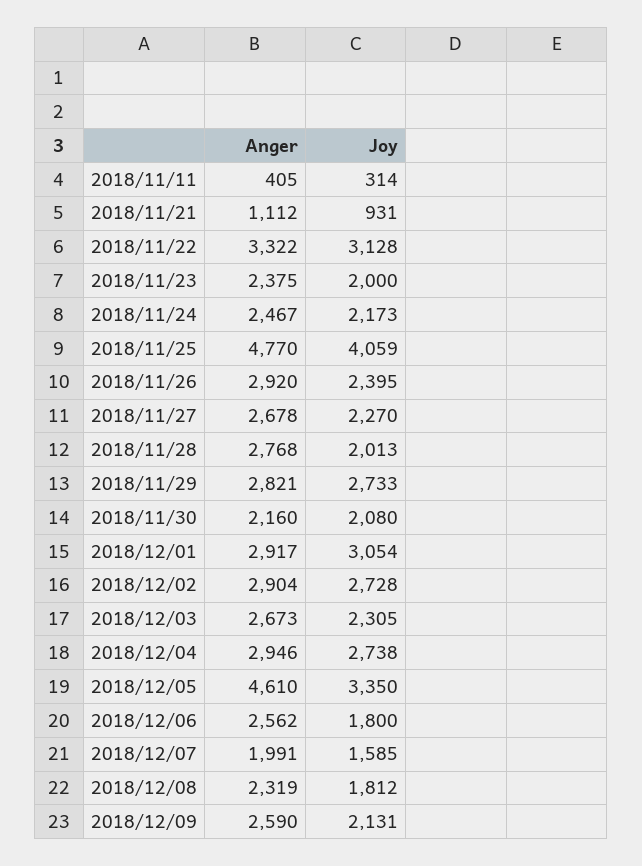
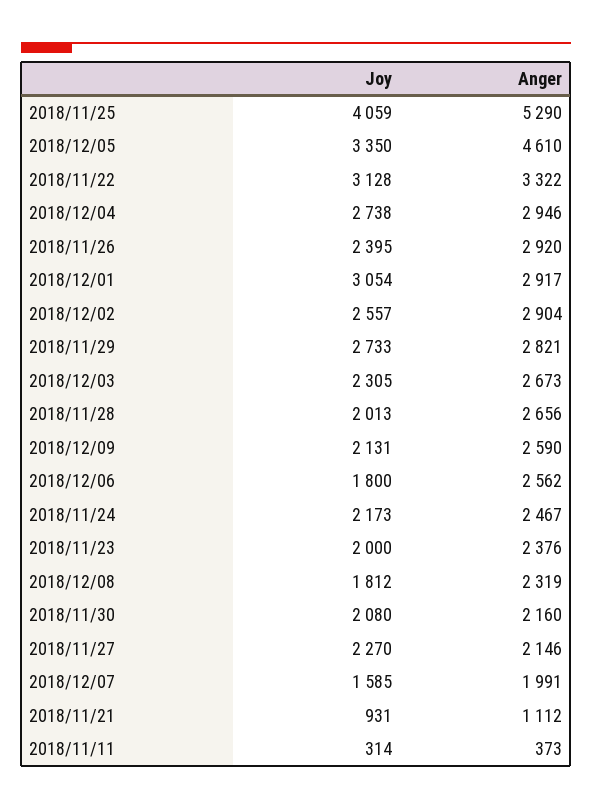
Anger, 2018/11/11: 405 -> 373
Anger, 2018/11/23: 2375 -> 2376
Anger, 2018/11/25: 4770 -> 5290
Anger, 2018/11/27: 2678 -> 2146
Anger, 2018/11/28: 2768 -> 2656
Joy, 2018/12/02: 2728 -> 2557

